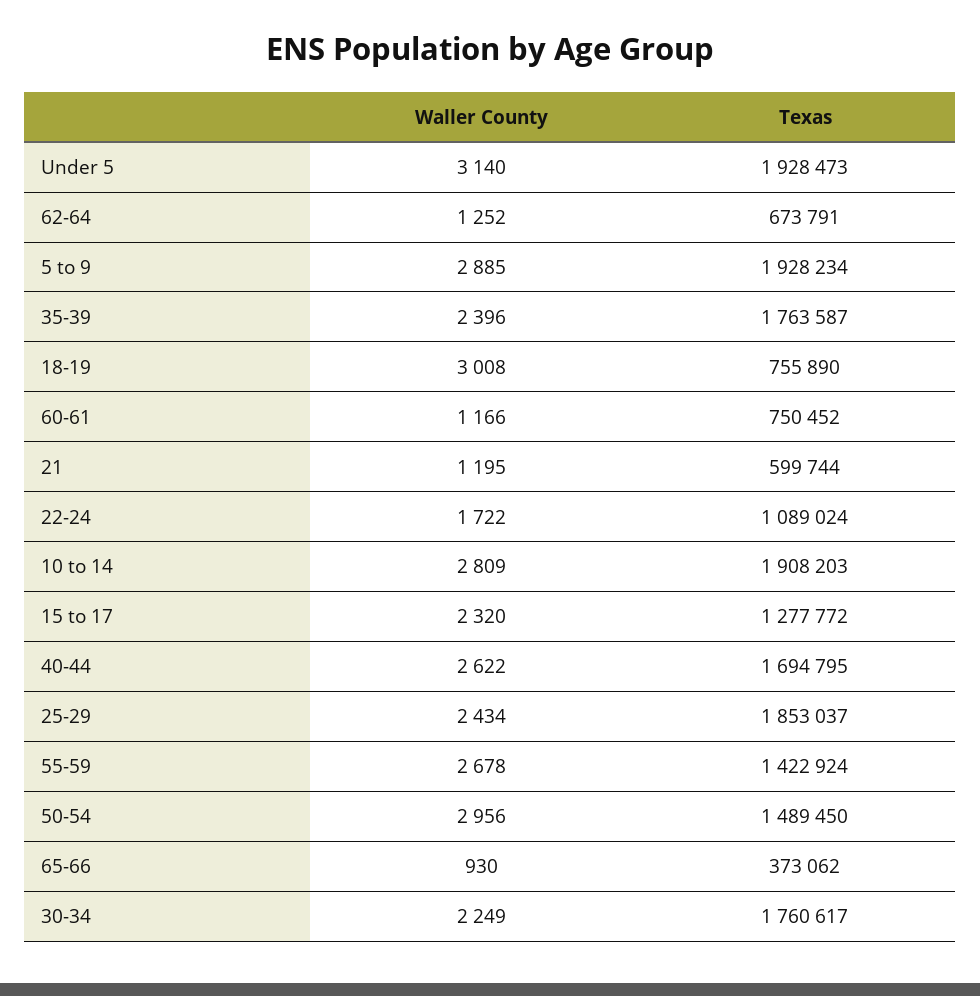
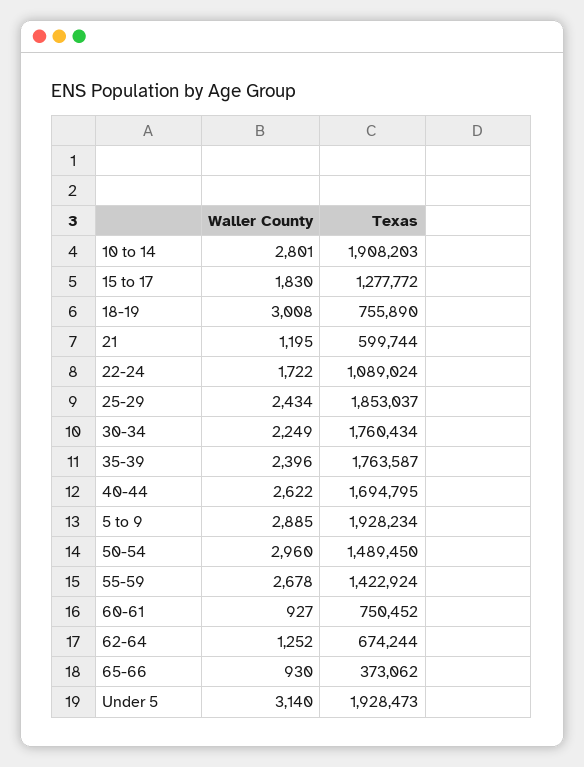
Texas, 62-64: 673791 -> 674244
Waller County, 60-61: 1166 -> 927
Waller County, 10 to 14: 2809 -> 2801
Waller County, 15 to 17: 2320 -> 1830
Waller County, 50-54: 2956 -> 2960
Texas, 30-34: 1760617 -> 1760434

